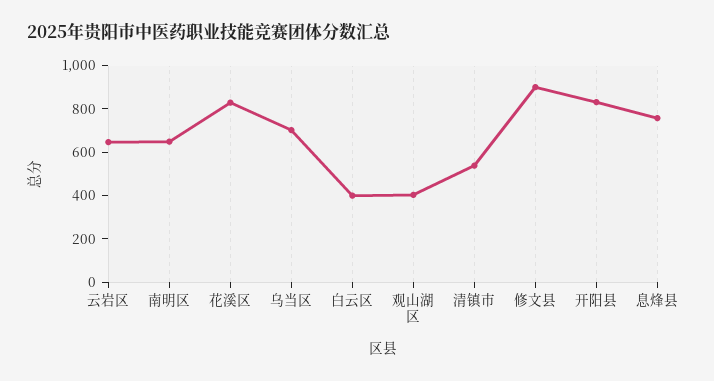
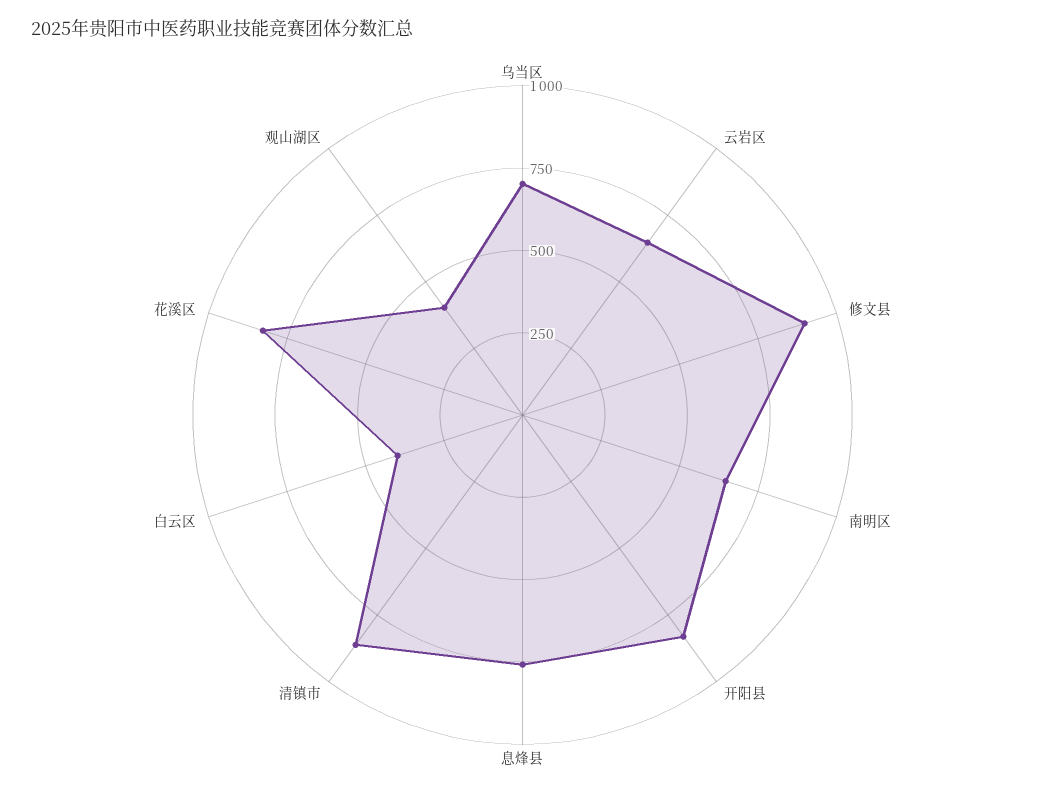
清镇市: 550 -> 850

